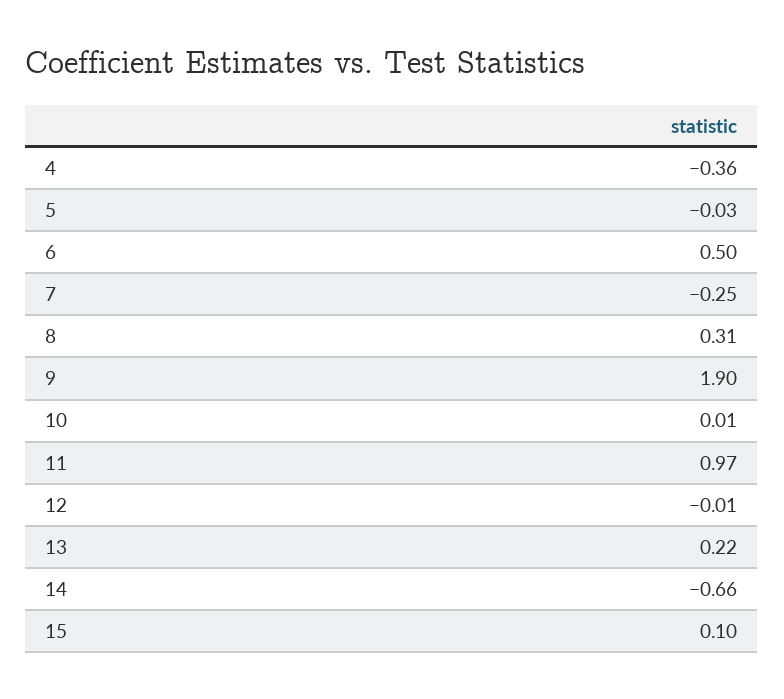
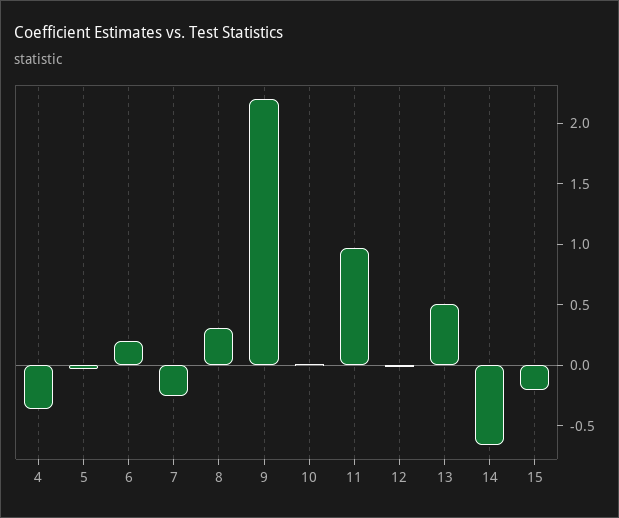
6: 0.5 -> 0.2
9: 1.9 -> 2.2
13: 0.22 -> 0.5
15: 0.1 -> -0.2

